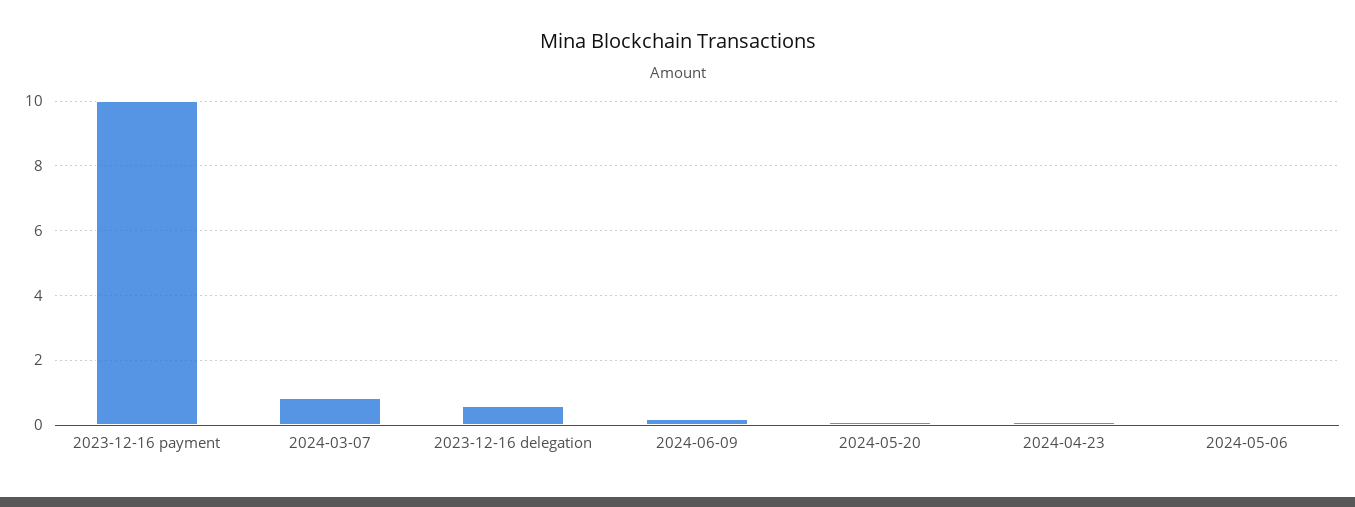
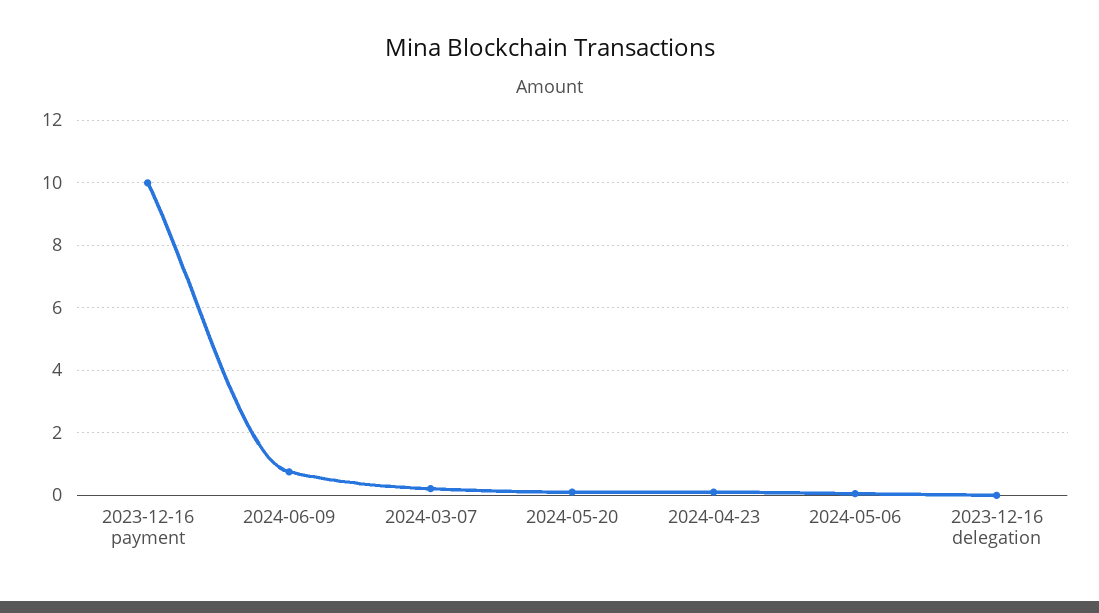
2024-03-07: 0.8 -> 0.2
2023-12-16 delegation: 0.6 -> 0
2024-06-09: 0.2 -> 0.8

